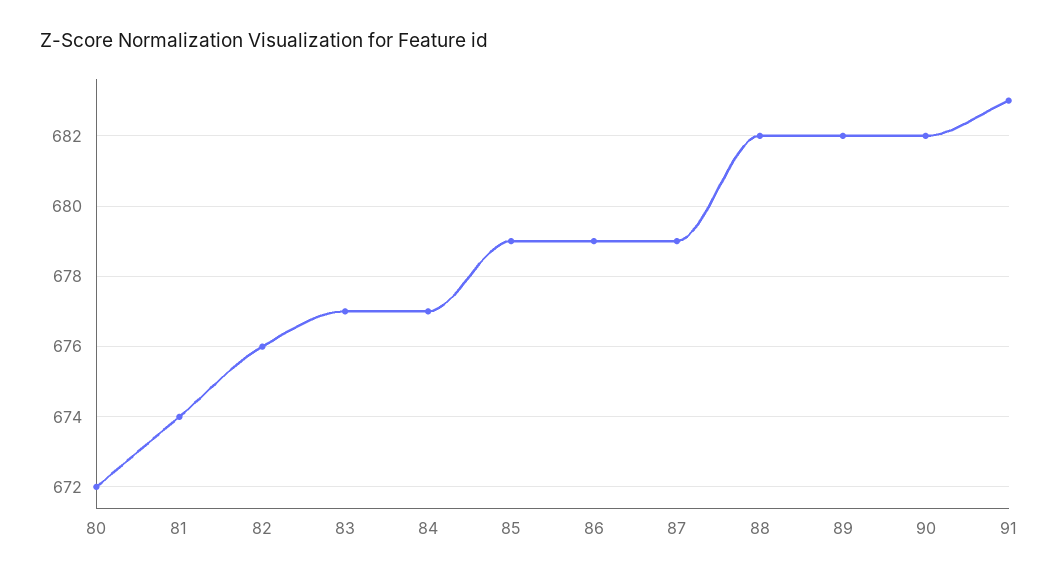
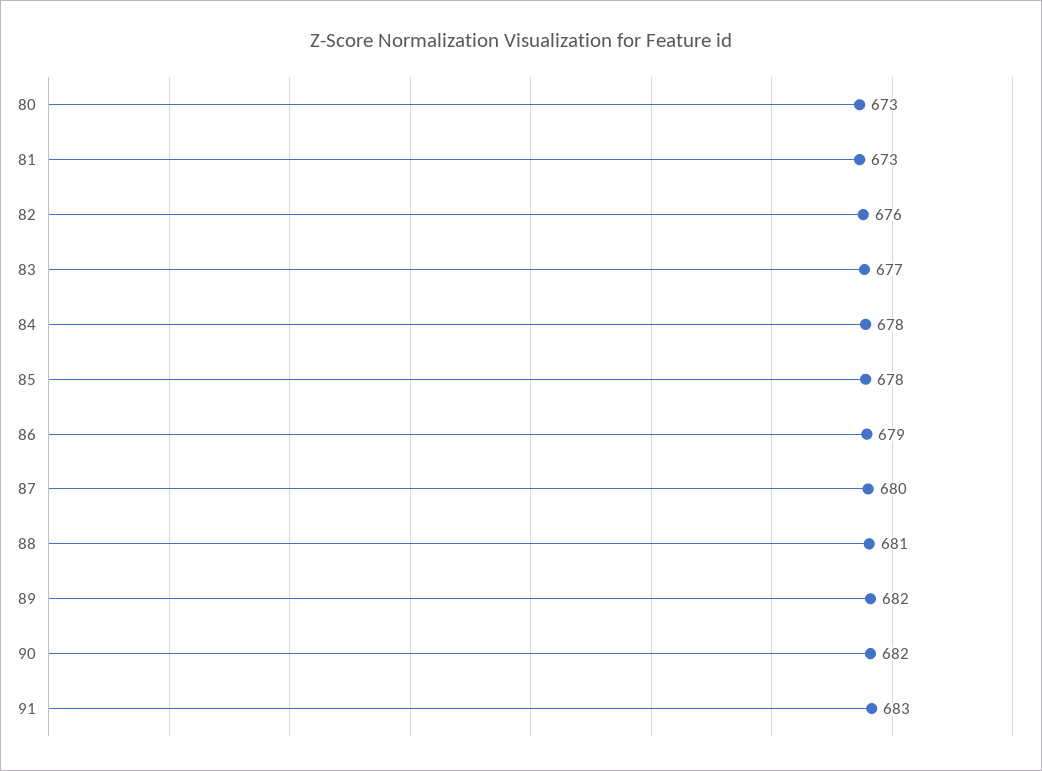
80: 672 -> 673
81: 674 -> 673
84: 677 -> 678
85: 679 -> 678
87: 679 -> 680
88: 682 -> 681

